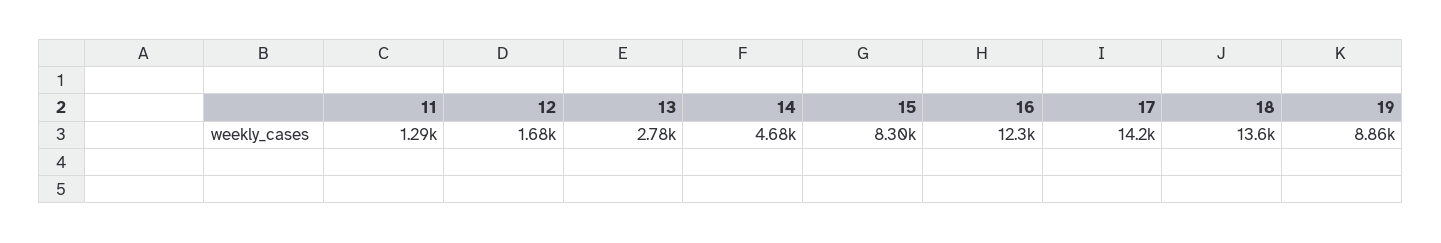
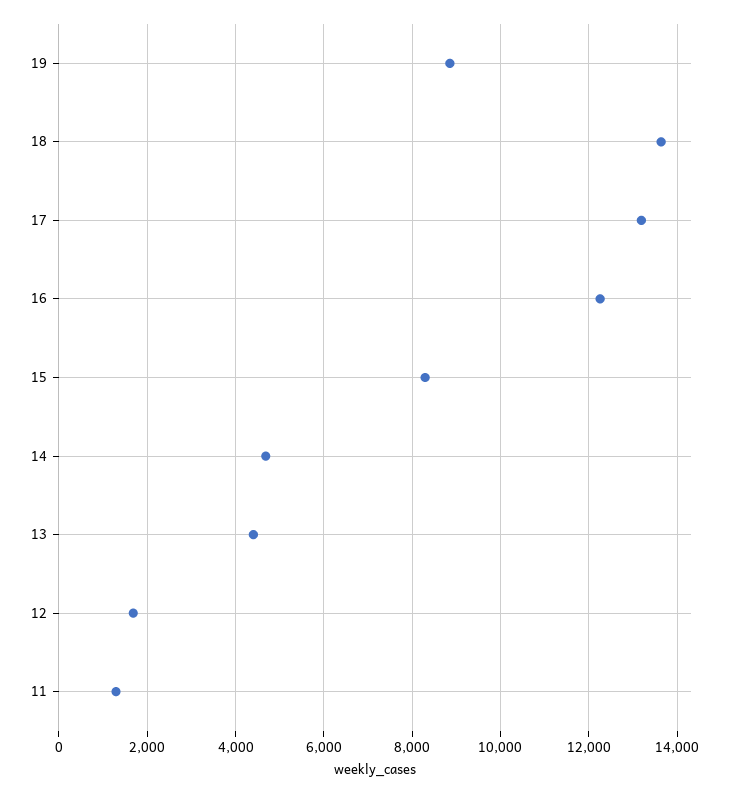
13: 2780 -> 4400
17: 14200 -> 13200

